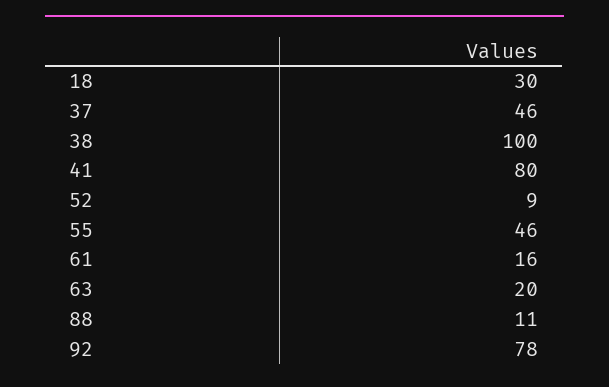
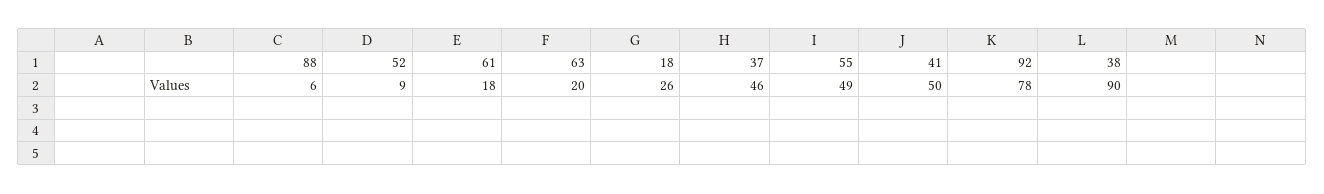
18: 30 -> 26
38: 100 -> 90
41: 80 -> 50
55: 46 -> 49
61: 16 -> 18
88: 11 -> 6

